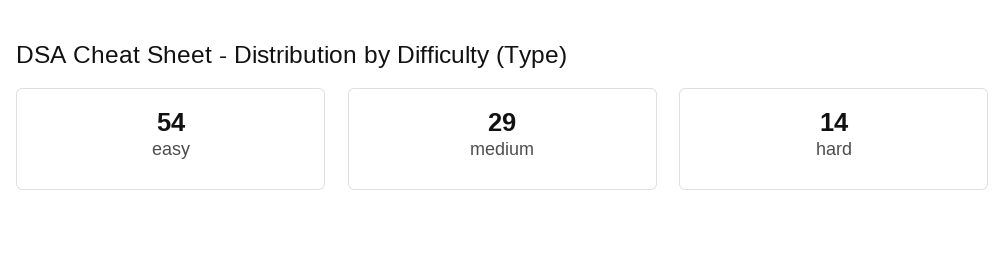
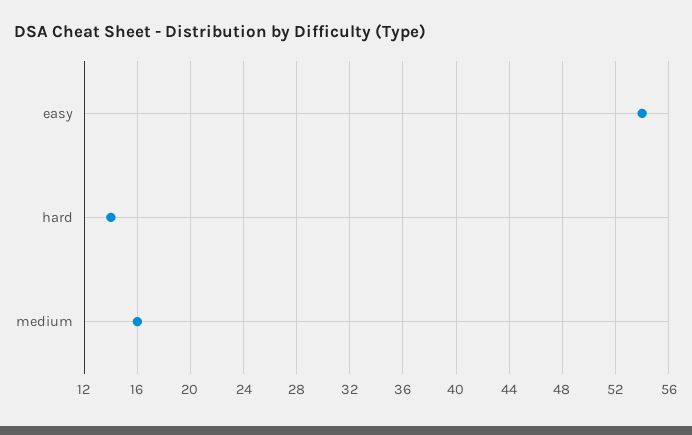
medium: 29 -> 16

